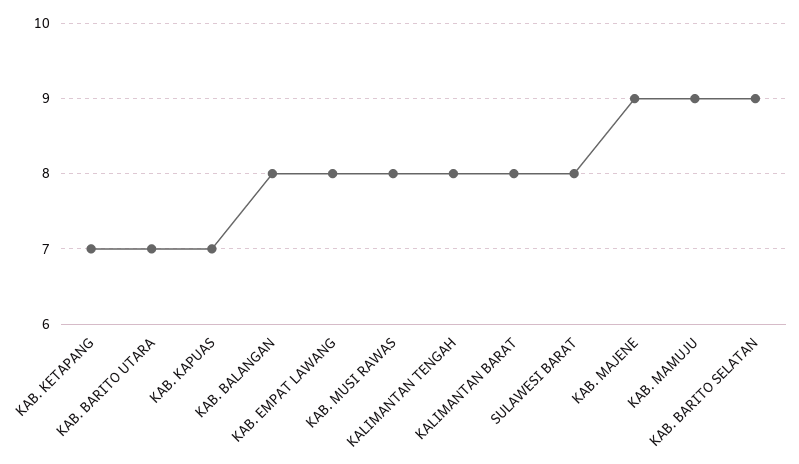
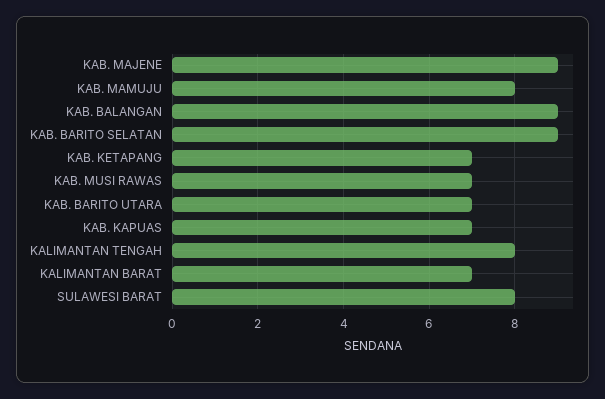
KAB. BALANGAN: 8 -> 9
KAB. EMPAT LAWANG: 8 -> none
KAB. MUSI RAWAS: 8 -> 7
KALIMANTAN BARAT: 8 -> 7
KAB. MAMUJU: 9 -> 8

